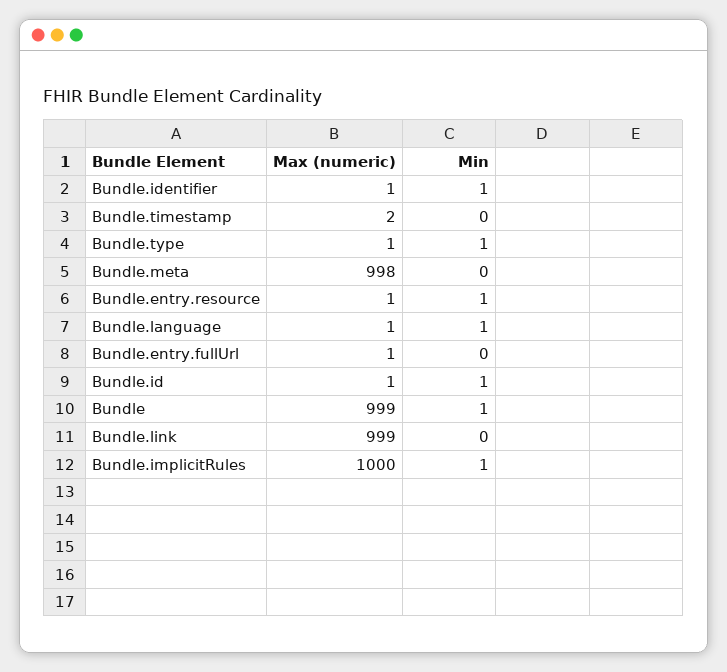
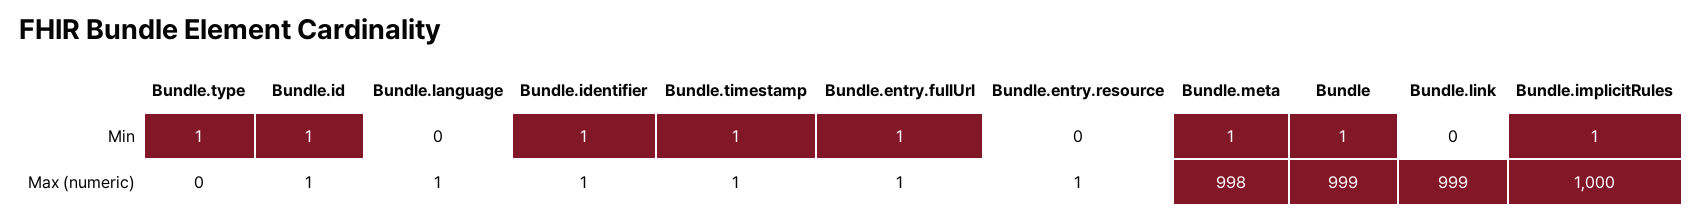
Max (numeric), Bundle.timestamp: 2 -> 1
Min, Bundle.timestamp: 0 -> 1
Max (numeric), Bundle.type: 1 -> 0
Min, Bundle.meta: 0 -> 1
Min, Bundle.entry.resource: 1 -> 0
Min, Bundle.language: 1 -> 0
Min, Bundle.entry.fullUrl: 0 -> 1

